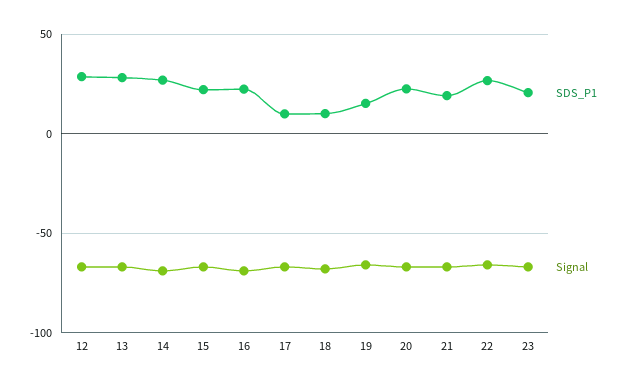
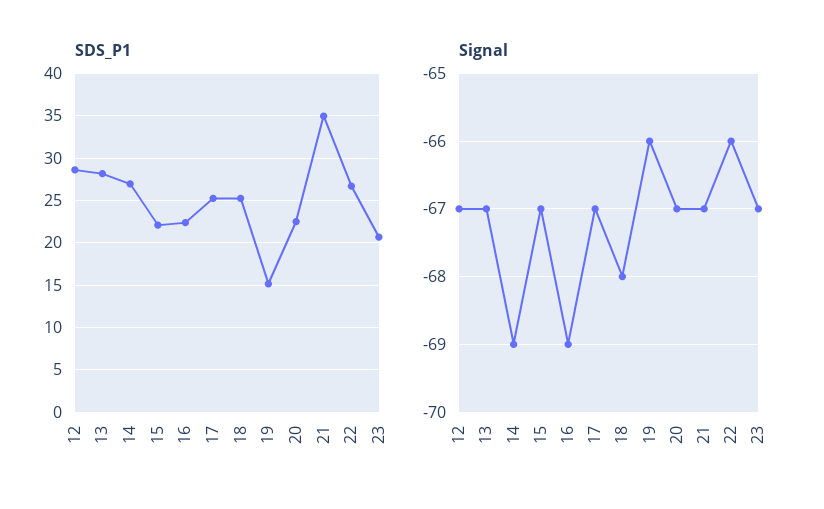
SDS_P1, 17: 10 -> 25
SDS_P1, 18: 10 -> 25
SDS_P1, 21: 20 -> 35

